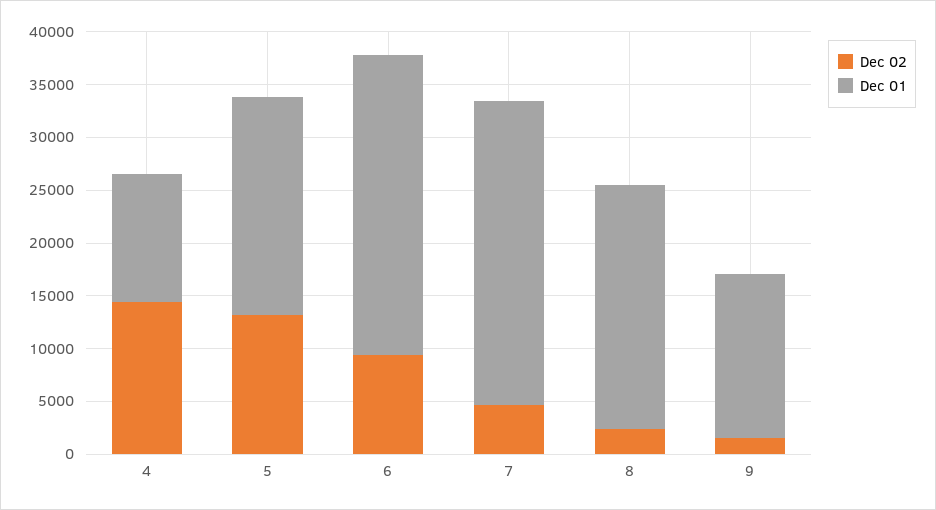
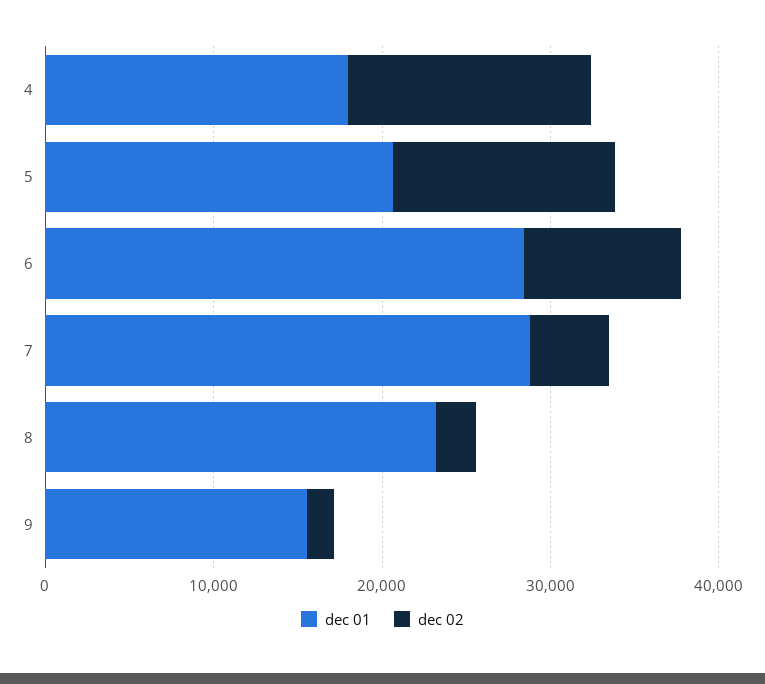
Dec 01, 4: 12000 -> 18000

